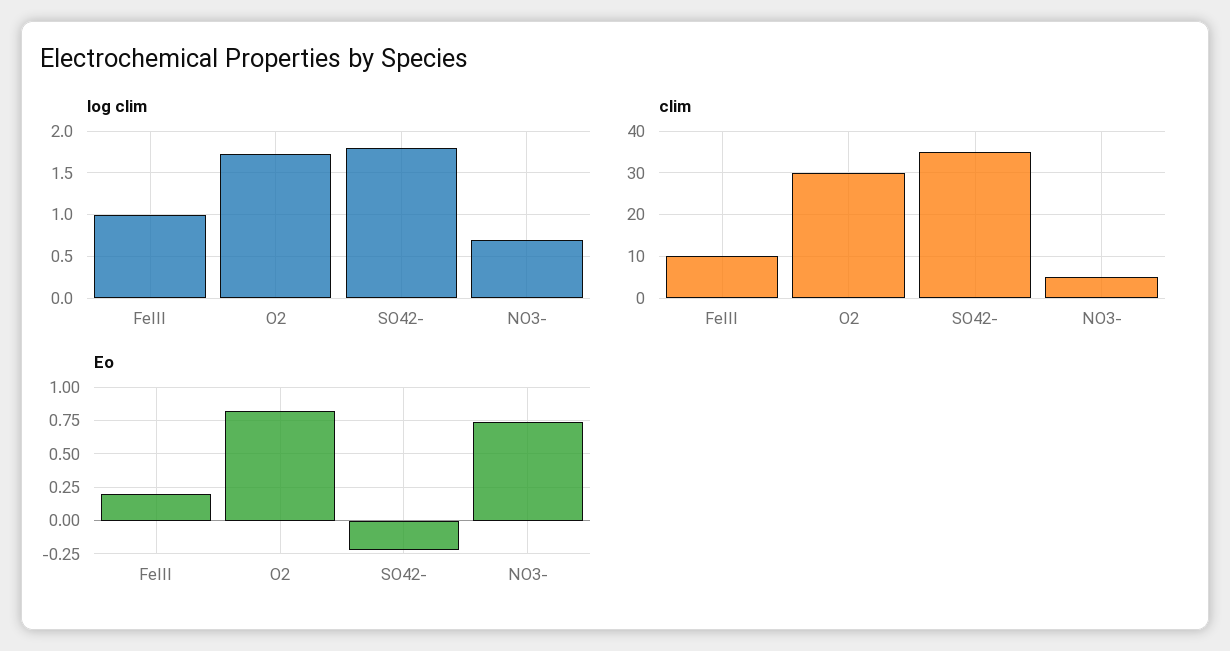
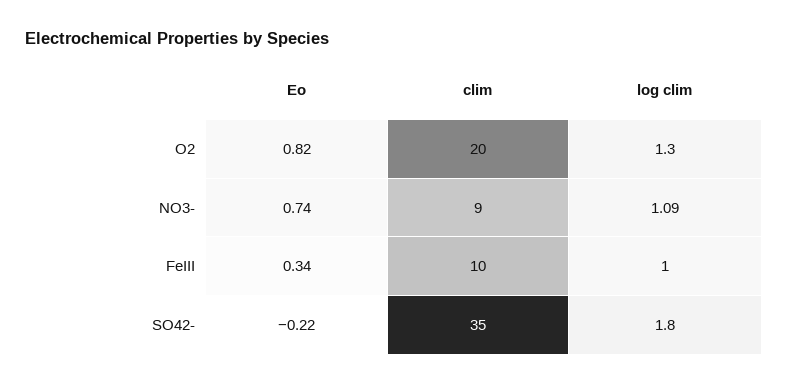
log clim, O2: 1.7 -> 1.3
log clim, NO3-: 0.7 -> 1.09
clim, O2: 30 -> 20
clim, NO3-: 5 -> 9
Eo, FeIII: 0.2 -> 0.34

